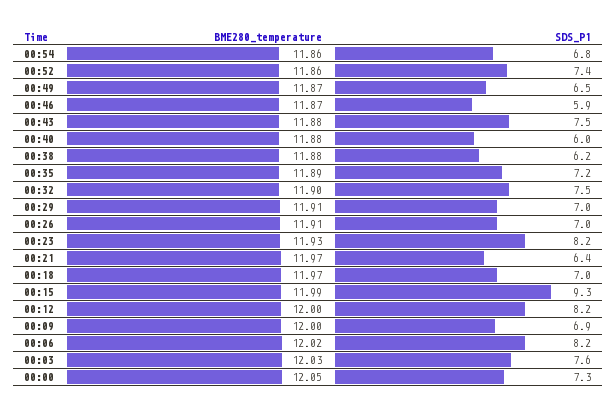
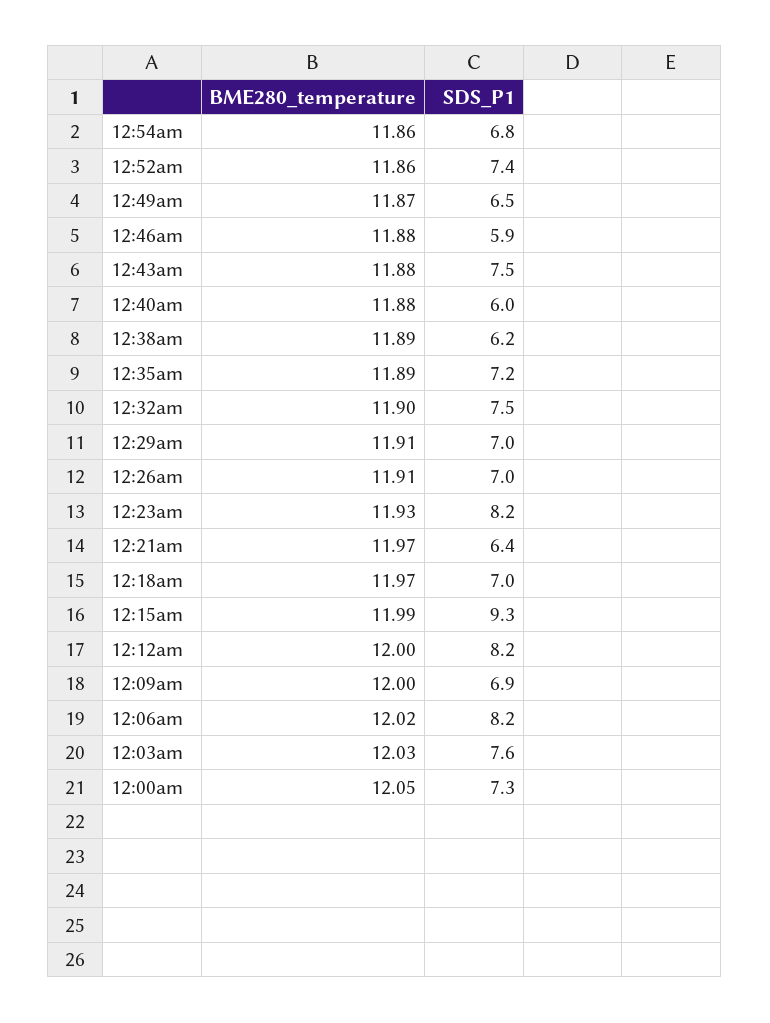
BME280_temperature, 00:46: 11.87 -> 11.88
BME280_temperature, 00:38: 11.88 -> 11.89

